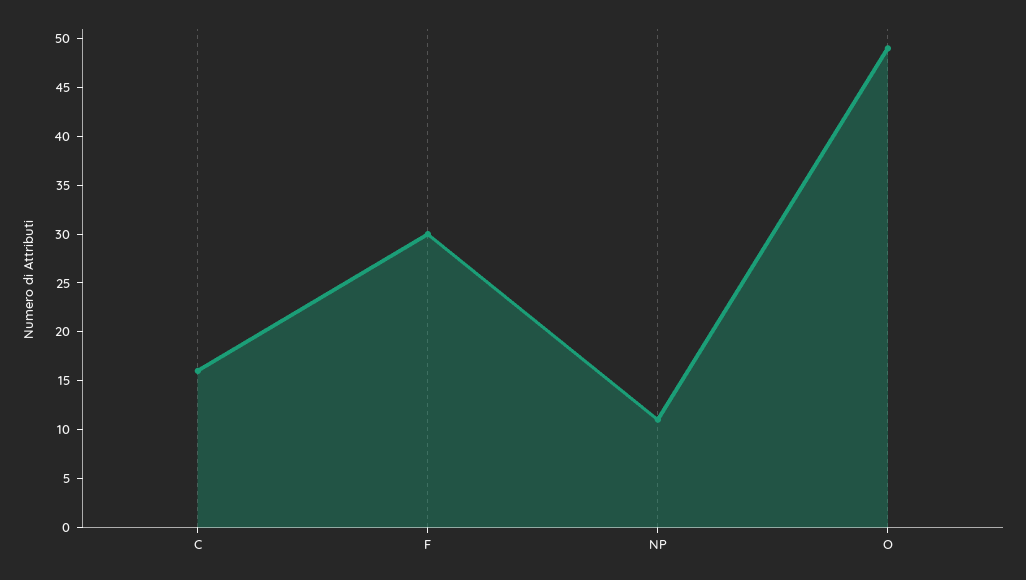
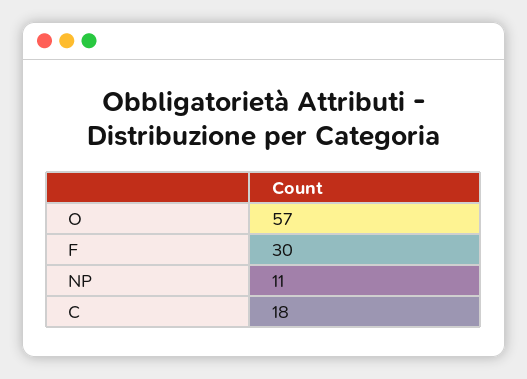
C: 16 -> 18
O: 49 -> 57

